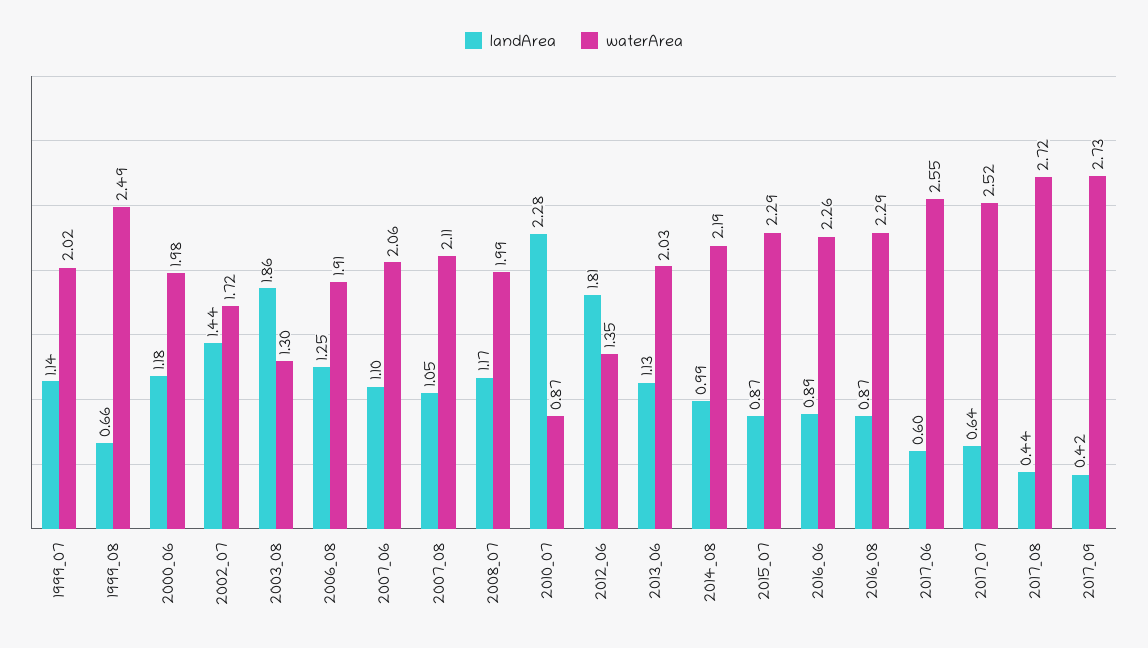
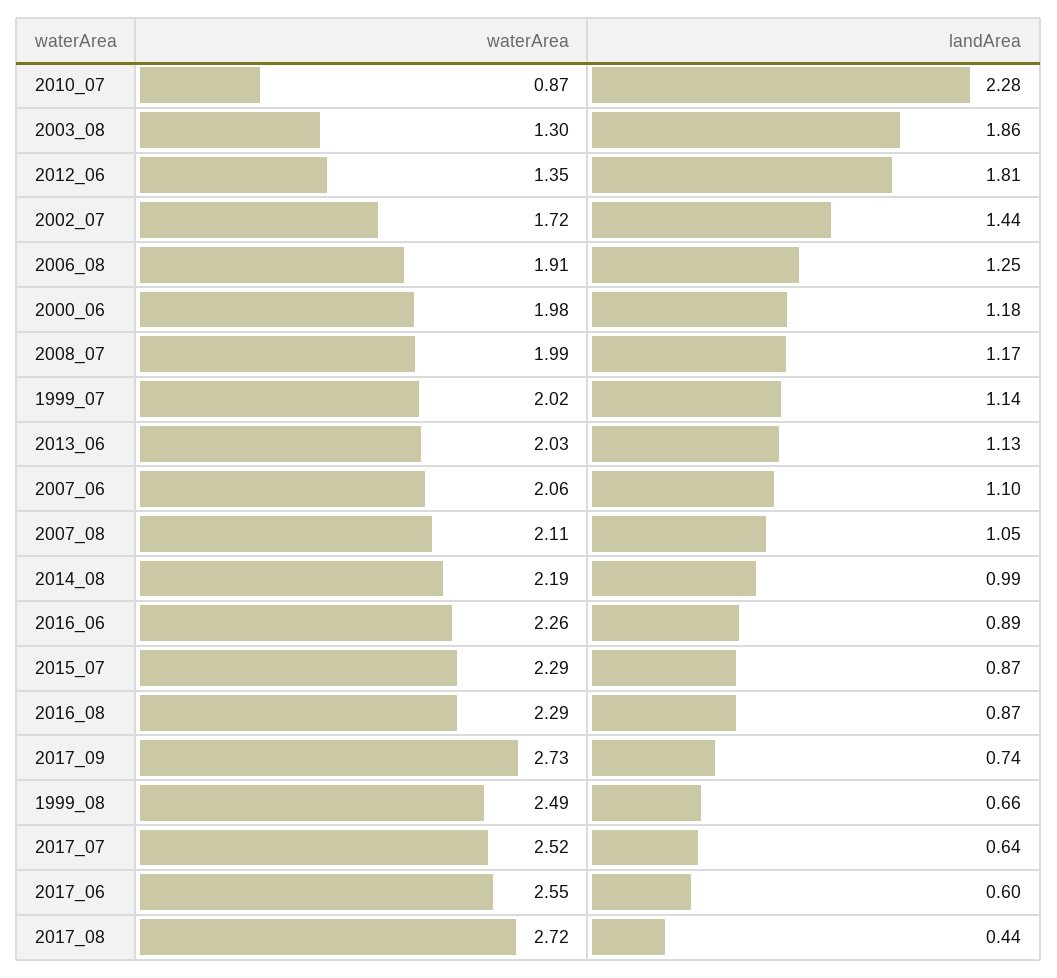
landArea, 2017_09: 0.42 -> 0.74

